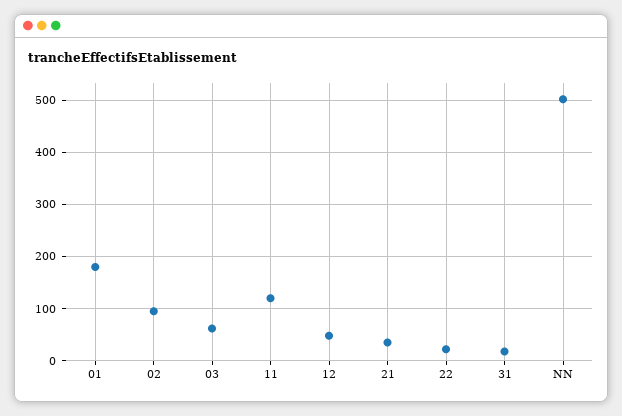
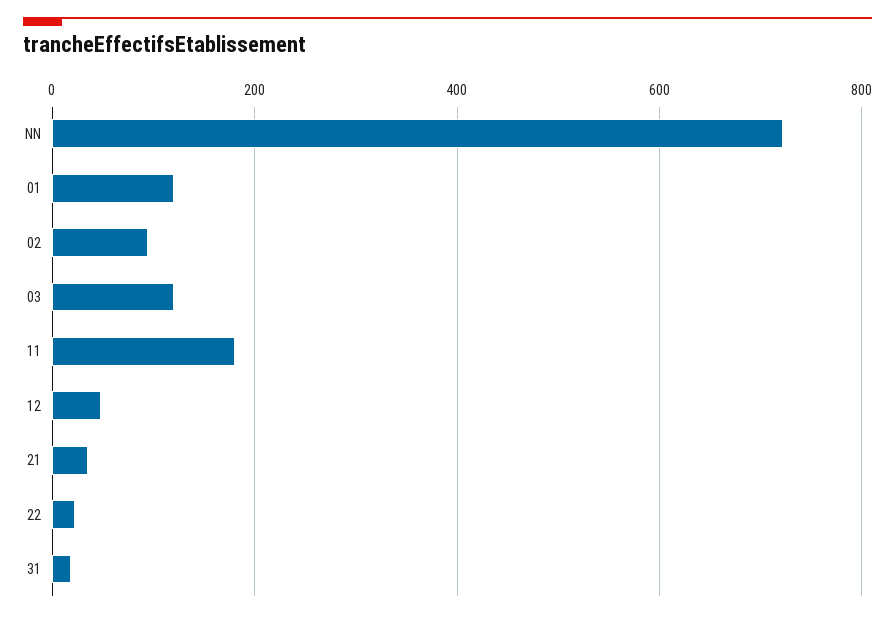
01: 180 -> 120
03: 60 -> 120
11: 120 -> 180
NN: 500 -> 720

